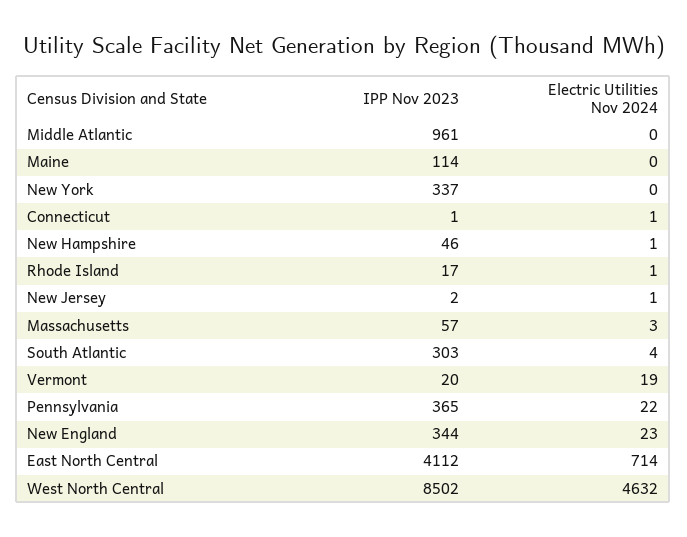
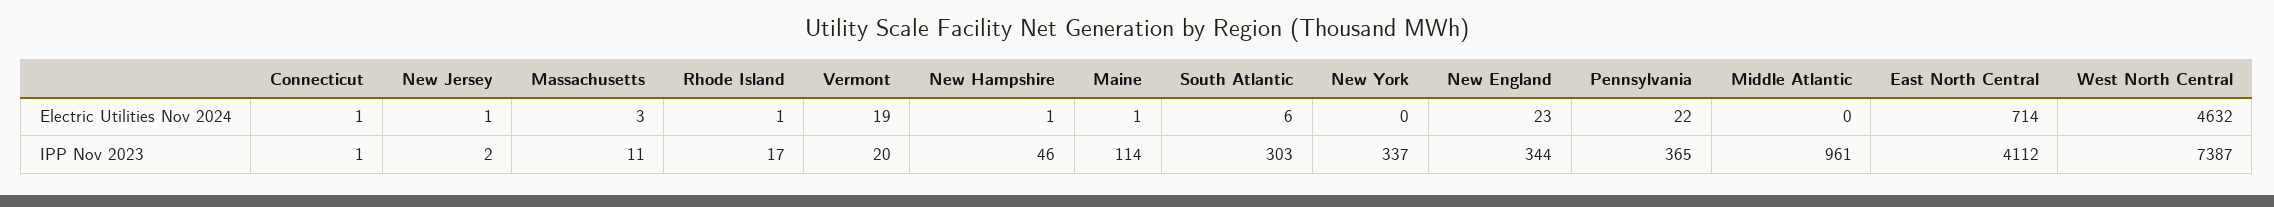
Electric Utilities Nov 2024, Maine: 0 -> 1
IPP Nov 2023, Massachusetts: 57 -> 11
Electric Utilities Nov 2024, South Atlantic: 4 -> 6
IPP Nov 2023, West North Central: 8502 -> 7387

